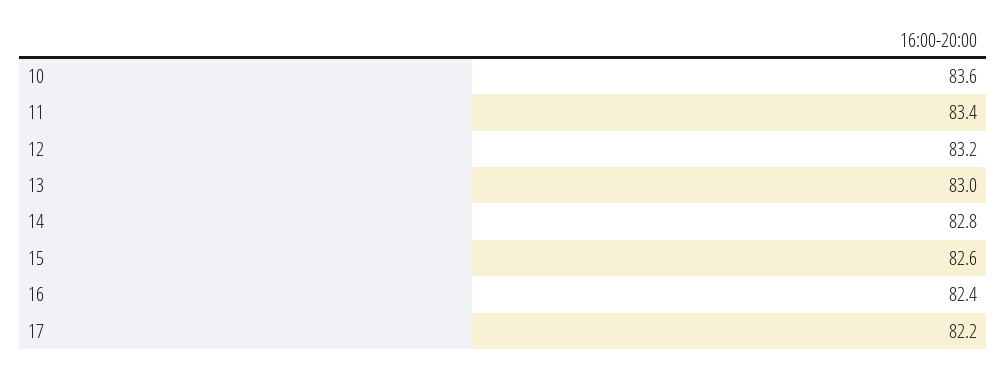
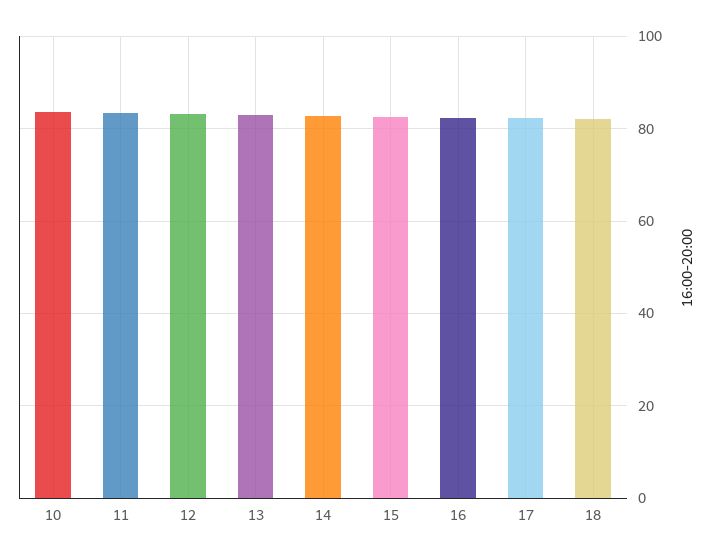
18: none -> 82

